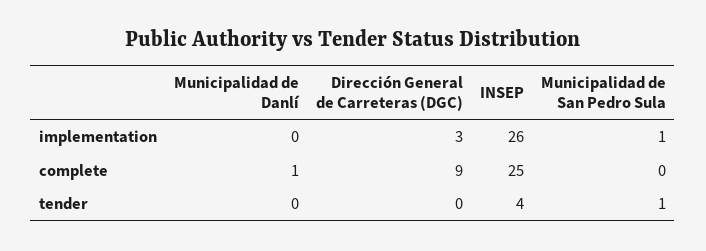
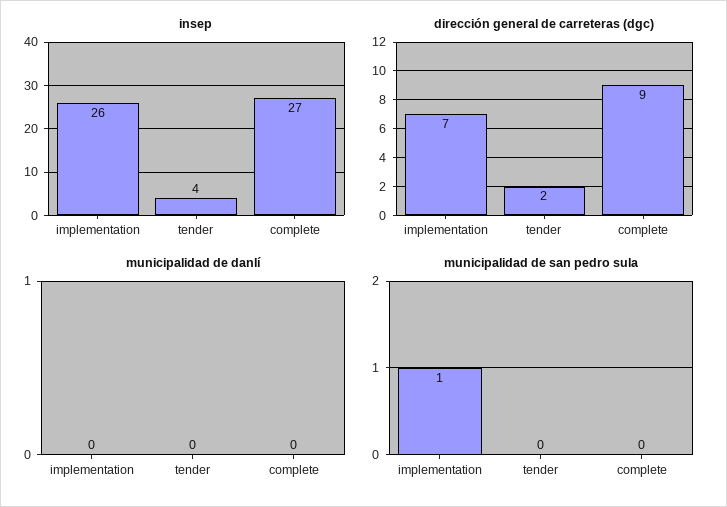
Dirección General de Carreteras (DGC), implementation: 3 -> 7
Municipalidad de Danlí, complete: 1 -> 0
INSEP, complete: 25 -> 27
Dirección General de Carreteras (DGC), tender: 0 -> 2
Municipalidad de San Pedro Sula, tender: 1 -> 0

